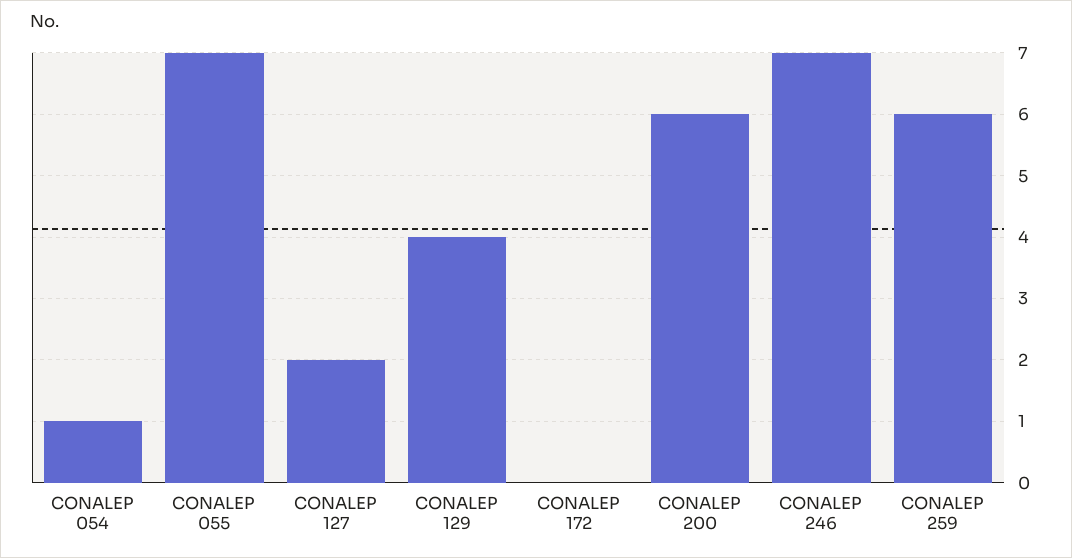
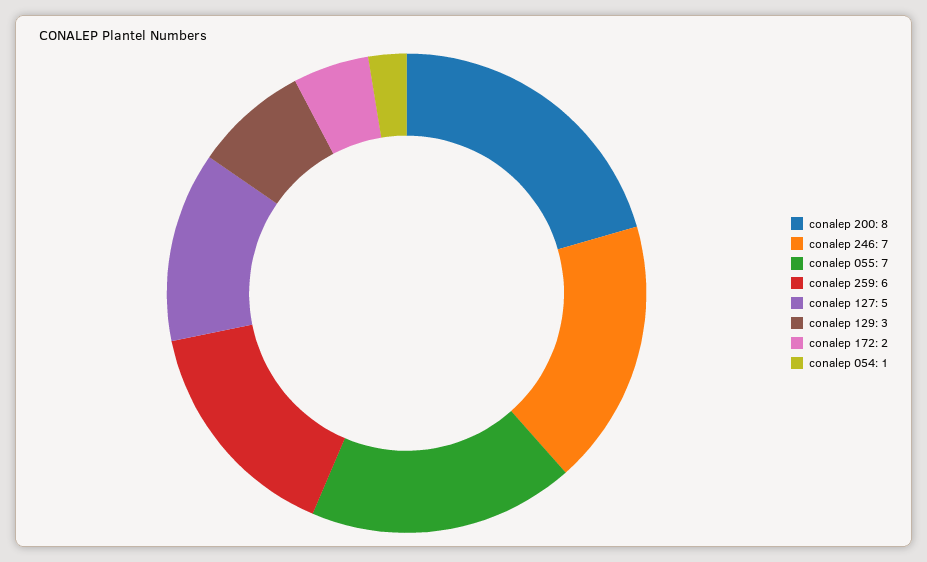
CONALEP 127: 2 -> 5
CONALEP 129: 4 -> 3
CONALEP 172: 0 -> 2
CONALEP 200: 6 -> 8

